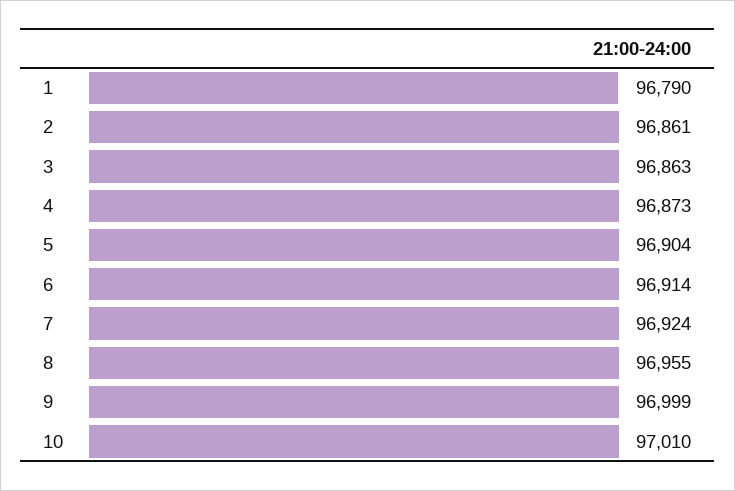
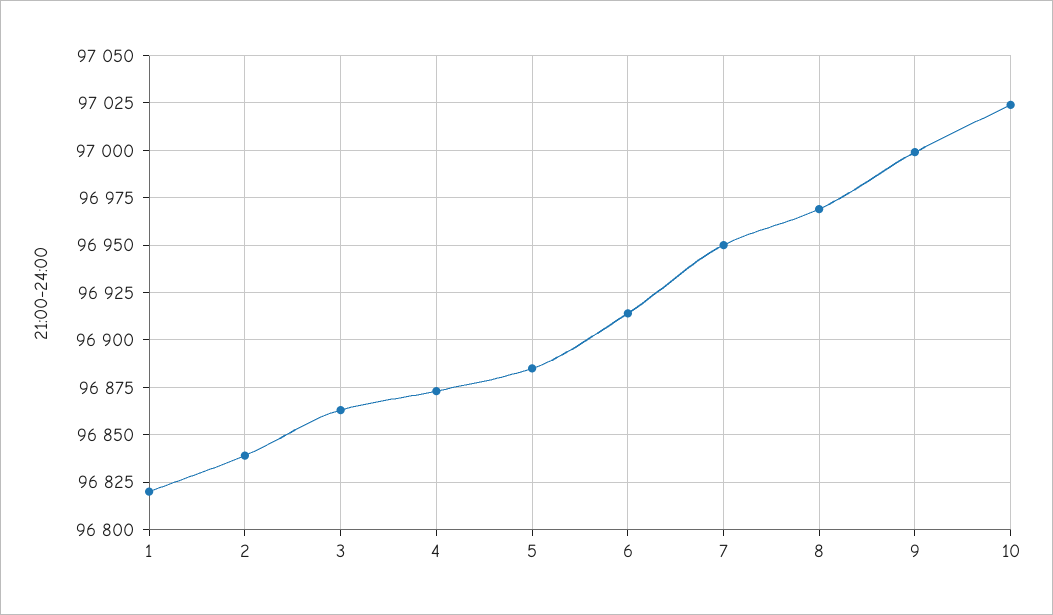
1: 96790 -> 96820
2: 96861 -> 96840
5: 96904 -> 96885
7: 96924 -> 96950
8: 96955 -> 96970
10: 97010 -> 97025

